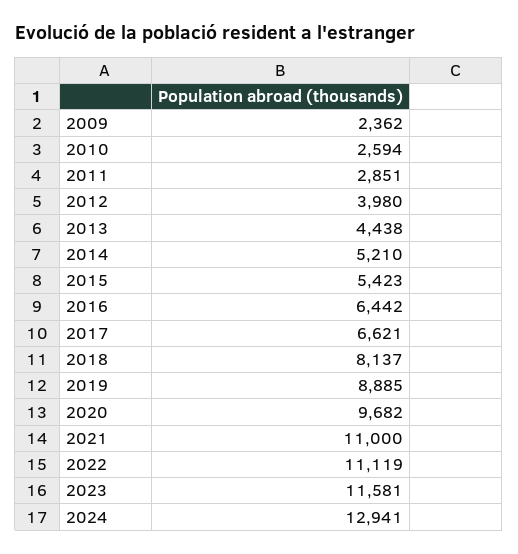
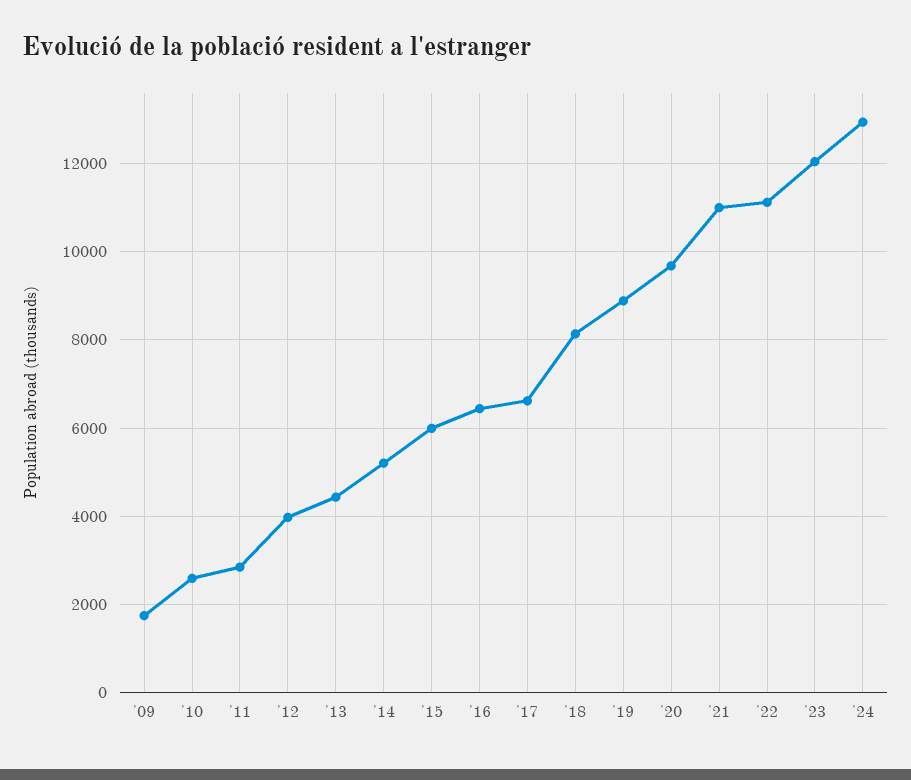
2009: 2362 -> 1800
2015: 5423 -> 6000
2023: 11581 -> 12000

